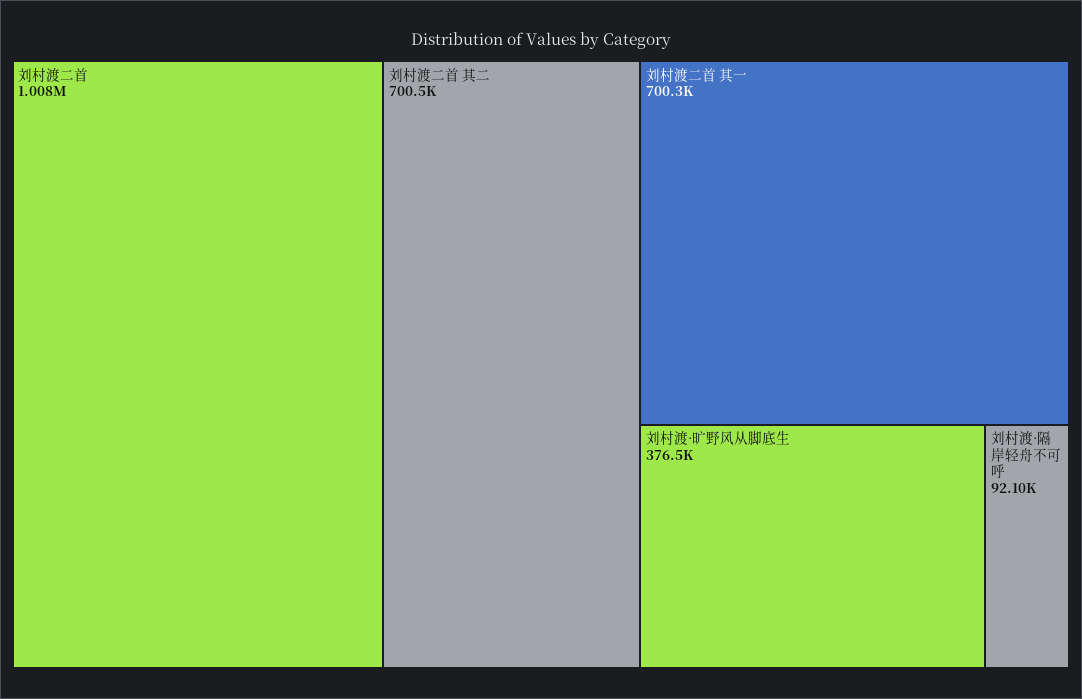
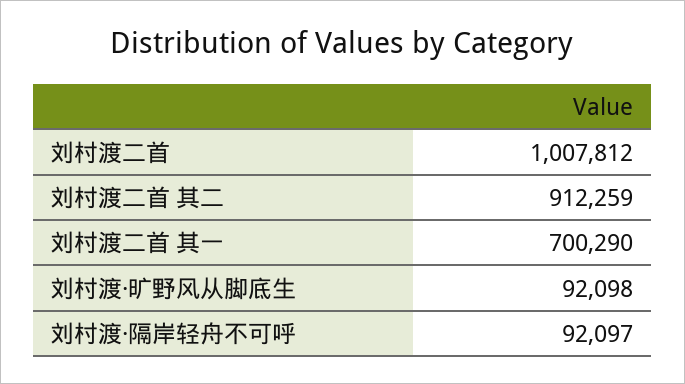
刘村渡二首 其二: 700500 -> 912259
刘村渡·旷野风从脚底生: 376500 -> 92098

